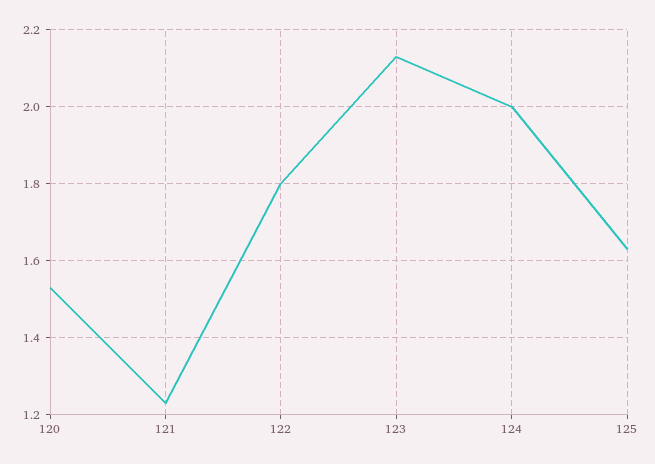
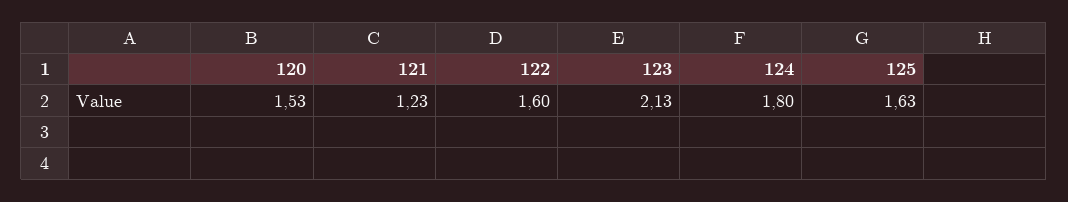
122: 1.8 -> 1.6
124: 2 -> 1.8

